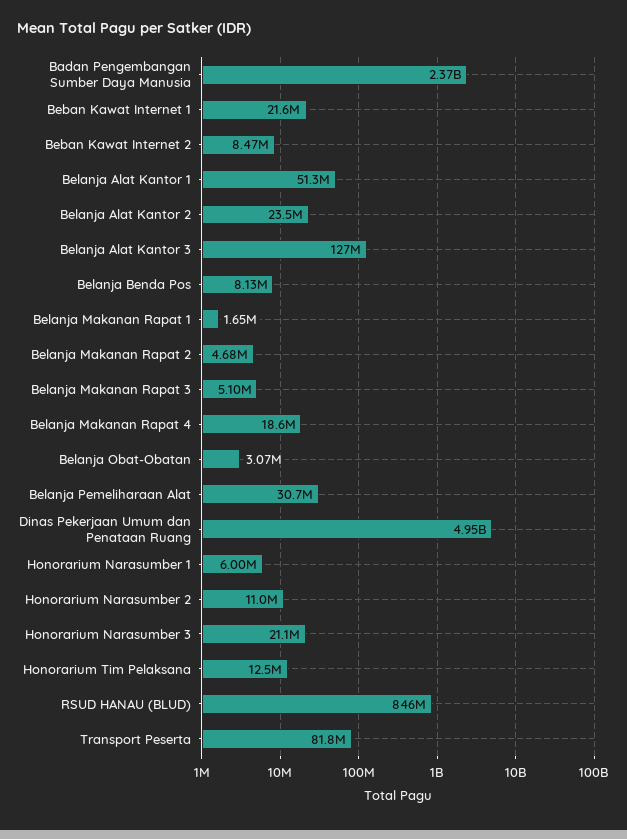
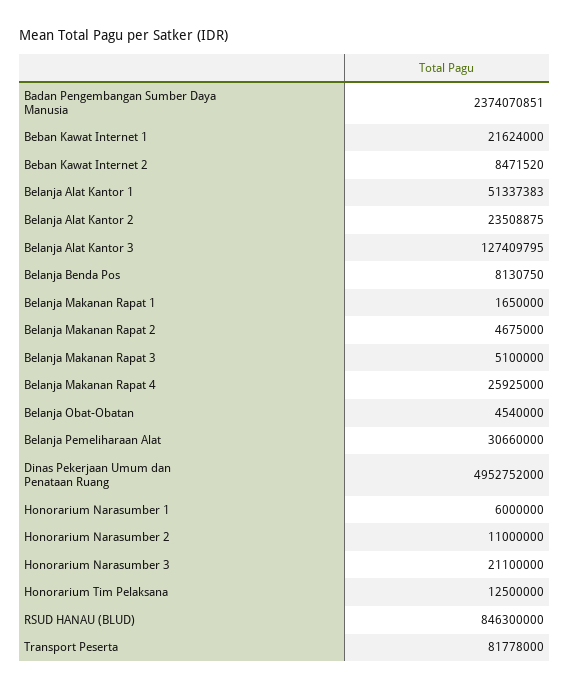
Belanja Makanan Rapat 4: 18600000 -> 25925000
Belanja Obat-Obatan: 3070000 -> 4540000

